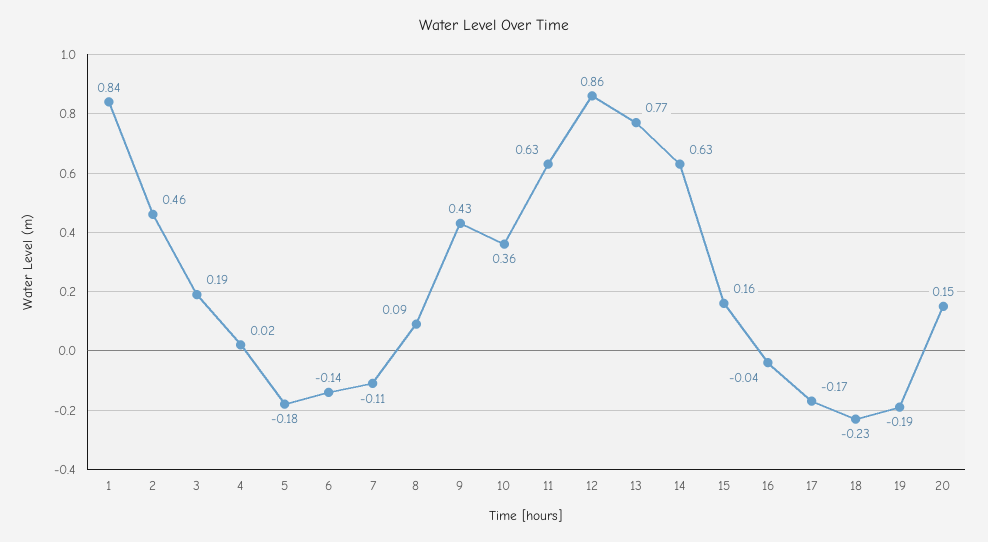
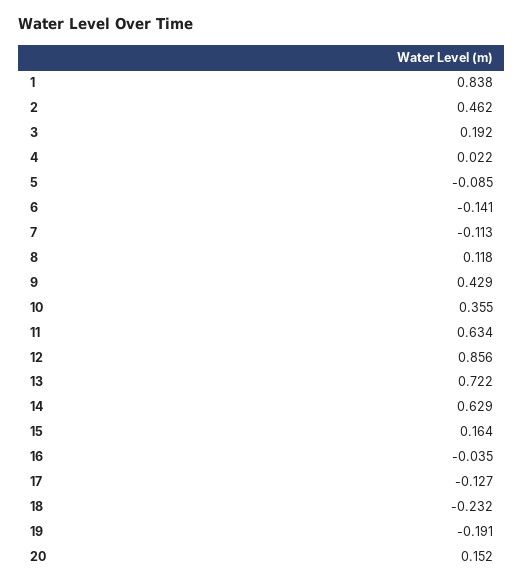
5: -0.18 -> -0.085
8: 0.09 -> 0.118
13: 0.77 -> 0.722
17: -0.17 -> -0.127

